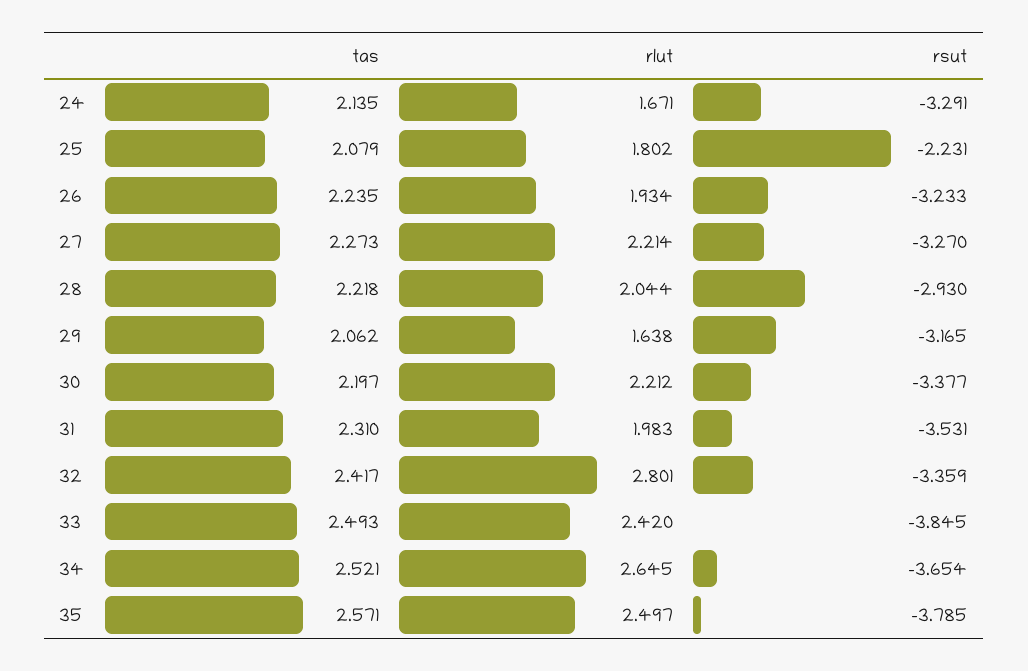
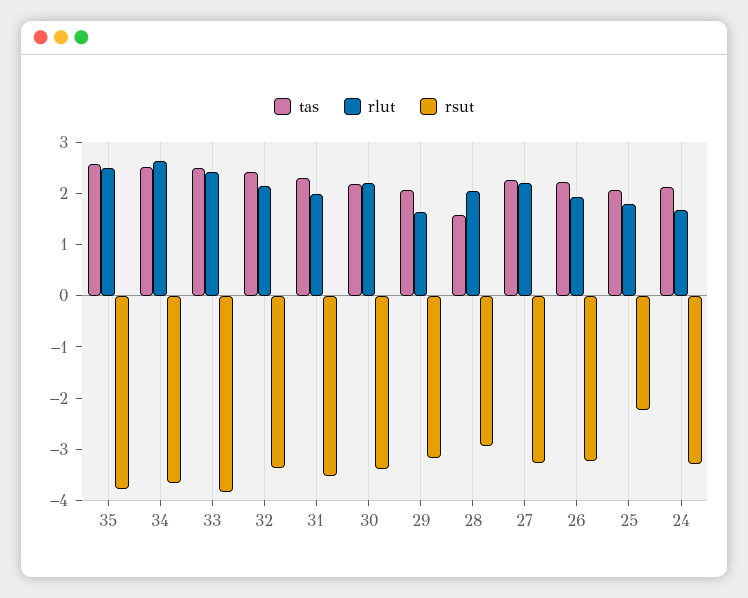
tas, 28: 2.218 -> 1.6
rlut, 32: 2.801 -> 2.2

